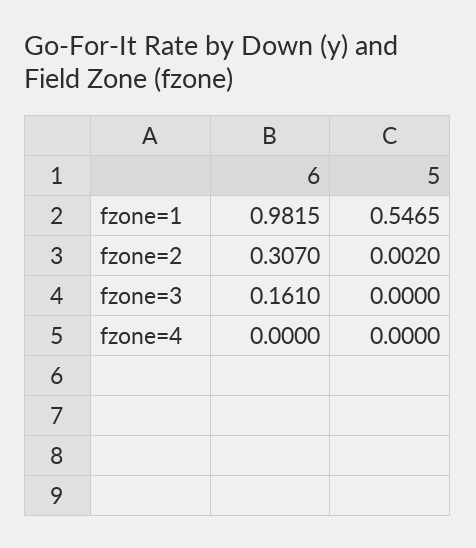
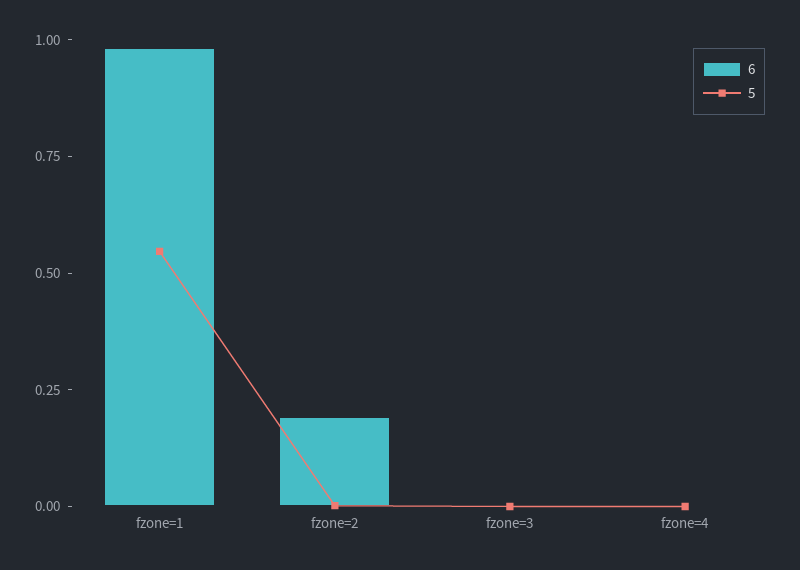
6, fzone=2: 0.307 -> 0.2
6, fzone=3: 0.161 -> 0

